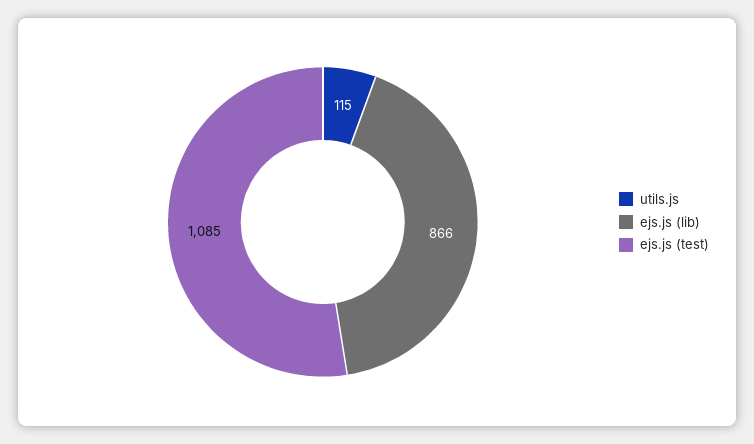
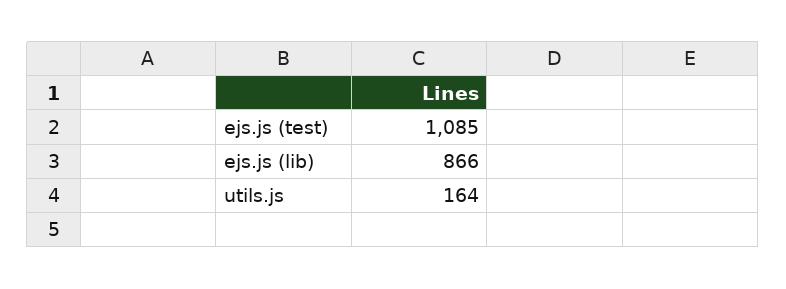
utils.js: 115 -> 164

